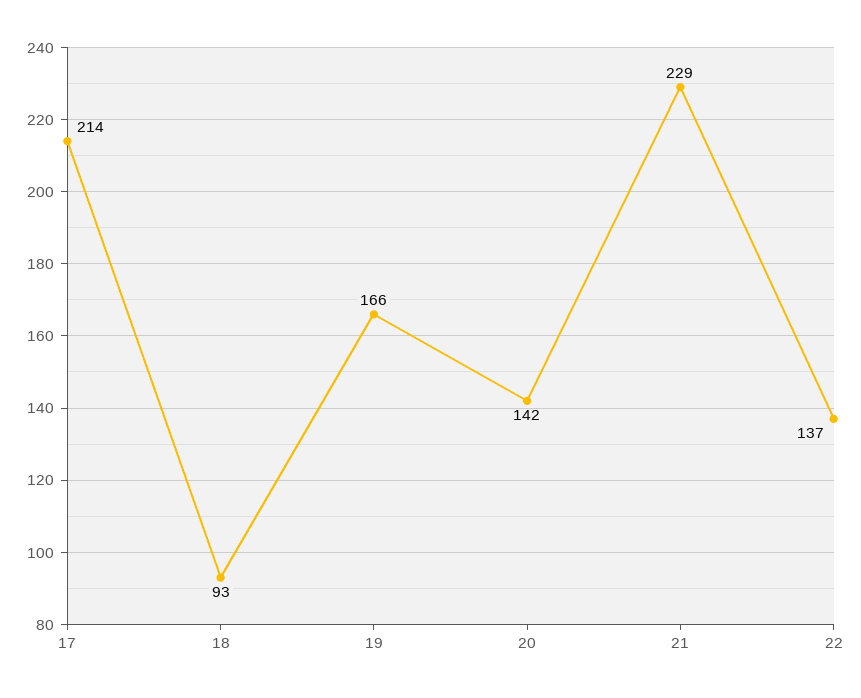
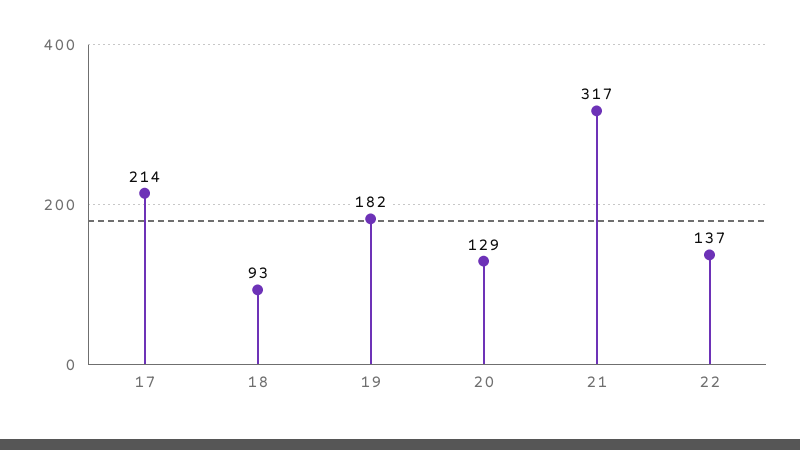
19: 166 -> 182
20: 142 -> 129
21: 229 -> 317

